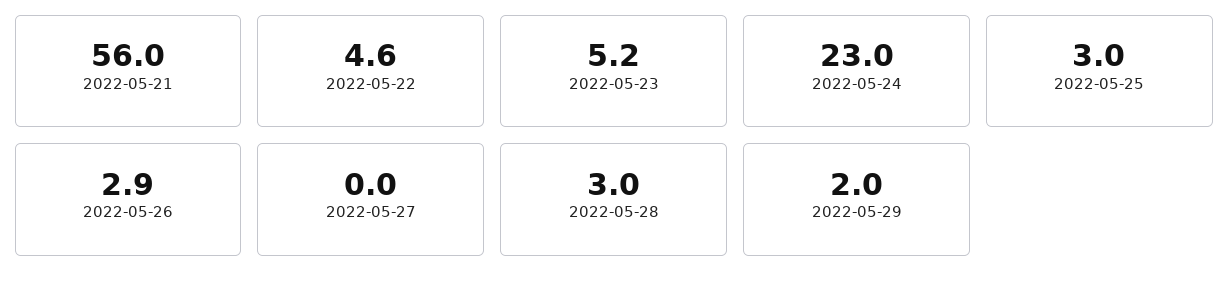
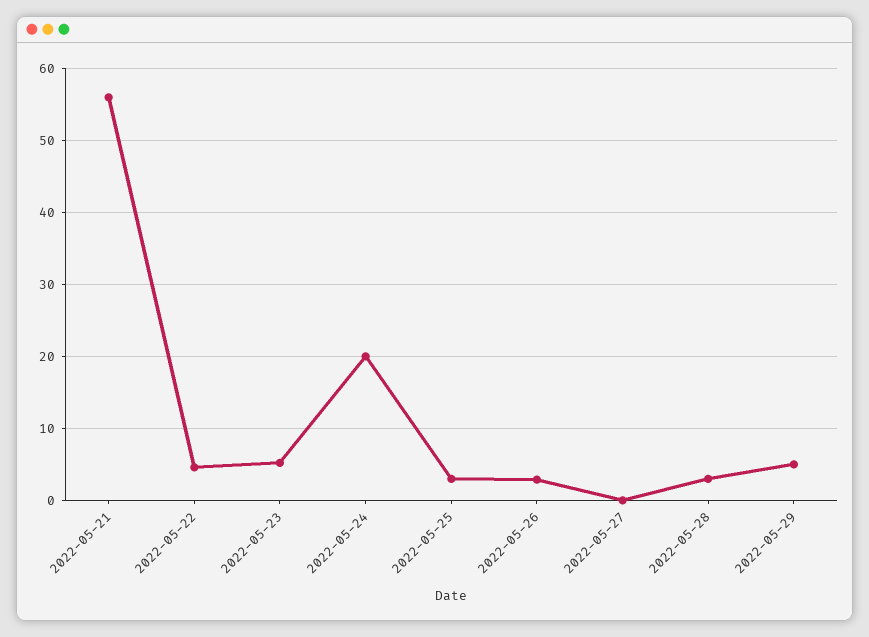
2022-05-24: 23 -> 20
2022-05-29: 2 -> 5

